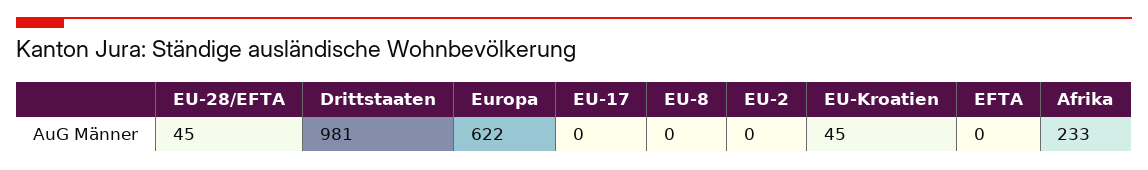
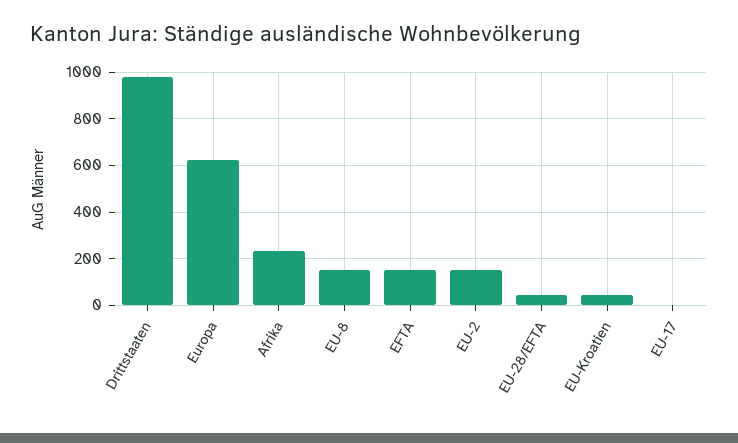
EU-8: 0 -> 150
EU-2: 0 -> 150
EFTA: 0 -> 150

